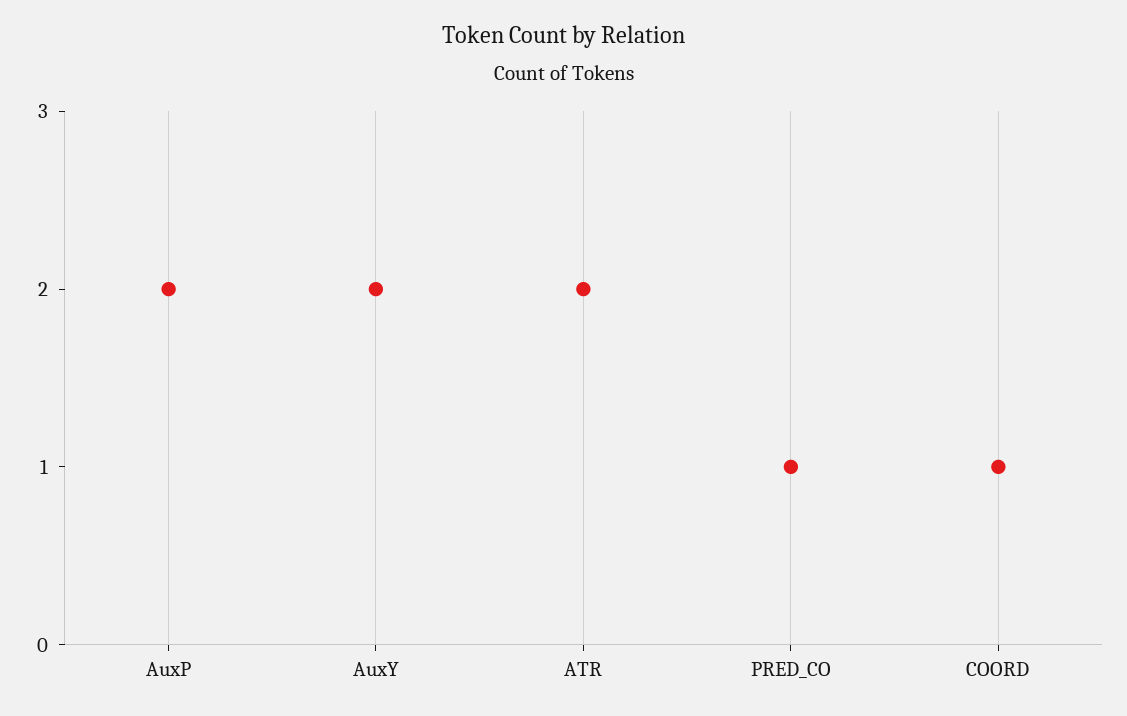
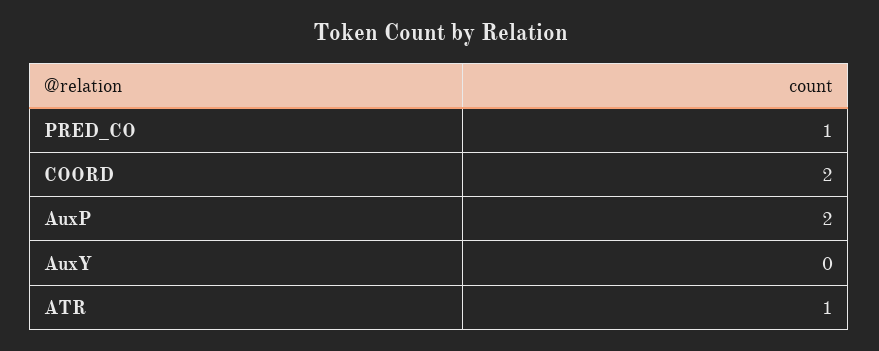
AuxY: 2 -> 0
ATR: 2 -> 1
COORD: 1 -> 2

